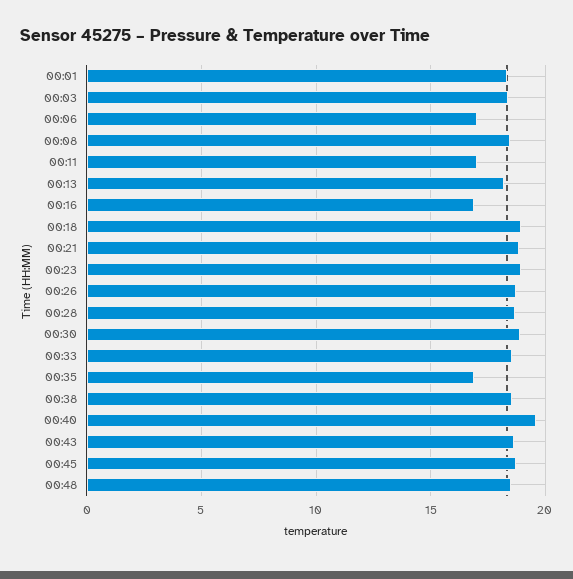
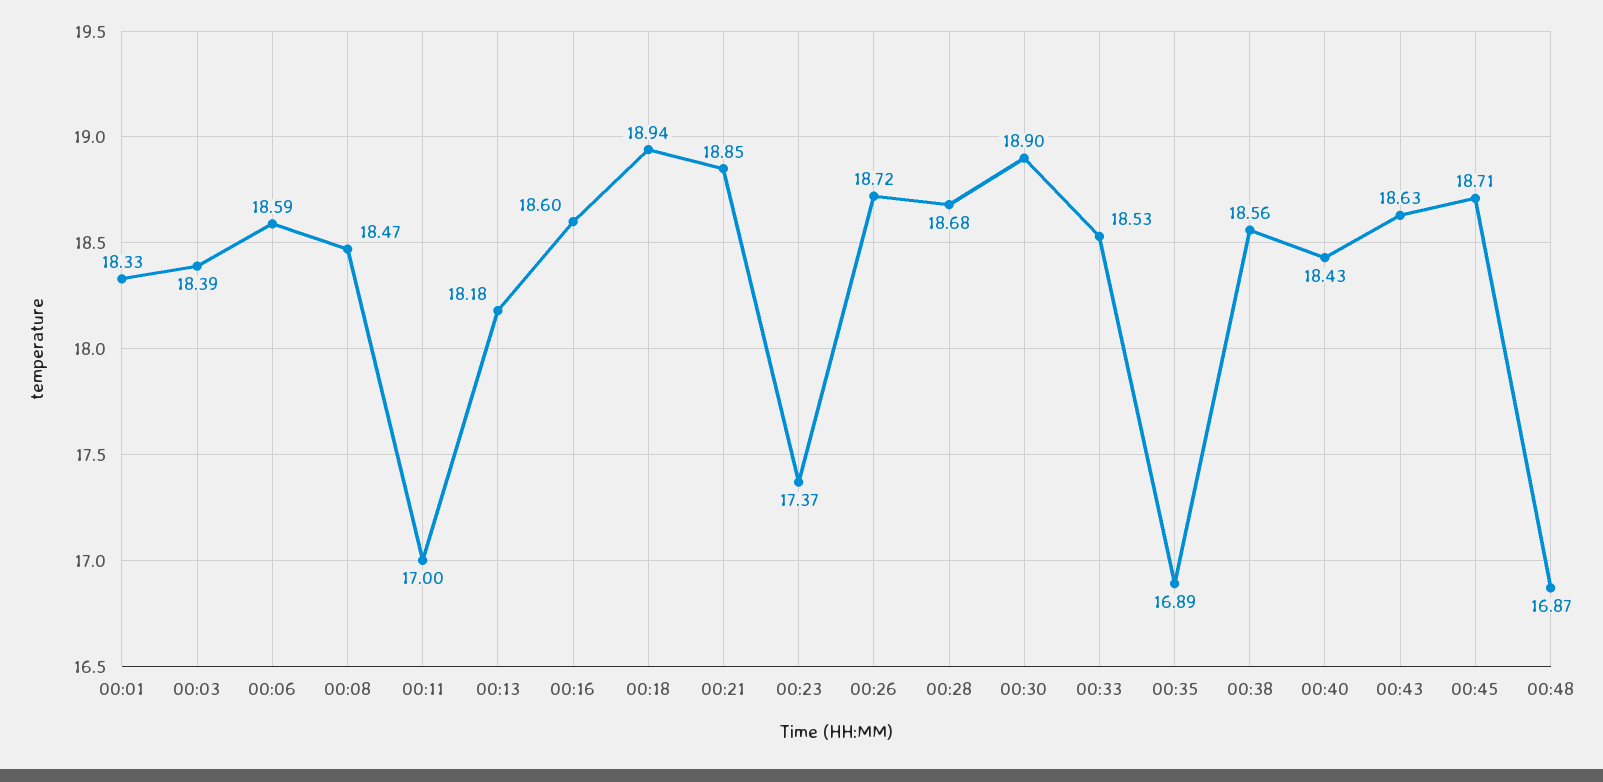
00:06: 17 -> 18.59
00:16: 17 -> 18.6
00:23: 19 -> 17.37
00:40: 19.5 -> 18.43
00:48: 18.5 -> 16.87

